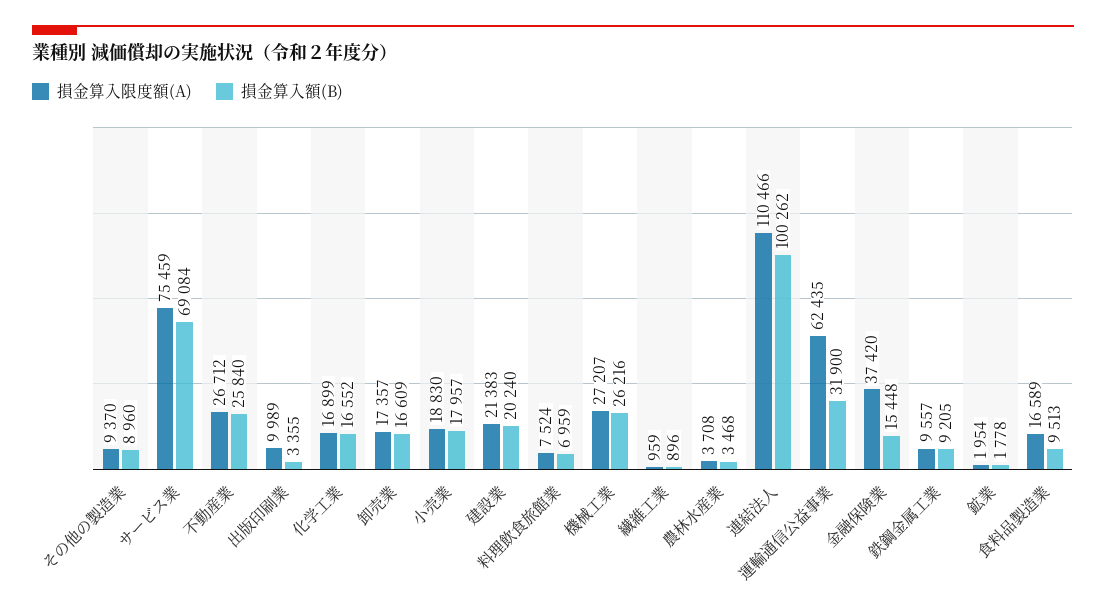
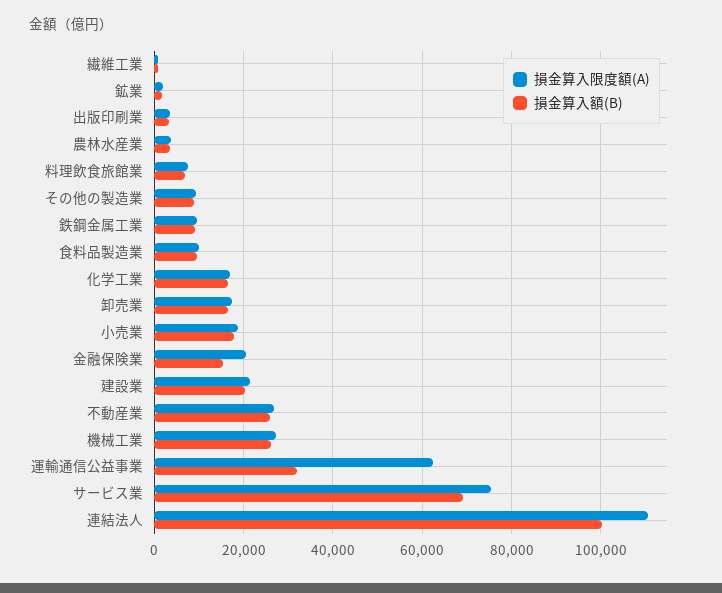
損金算入限度額(A), 出版印刷業: 9989 -> 4000
損金算入限度額(A), 金融保険業: 37420 -> 20000
損金算入限度額(A), 食料品製造業: 16589 -> 10000

